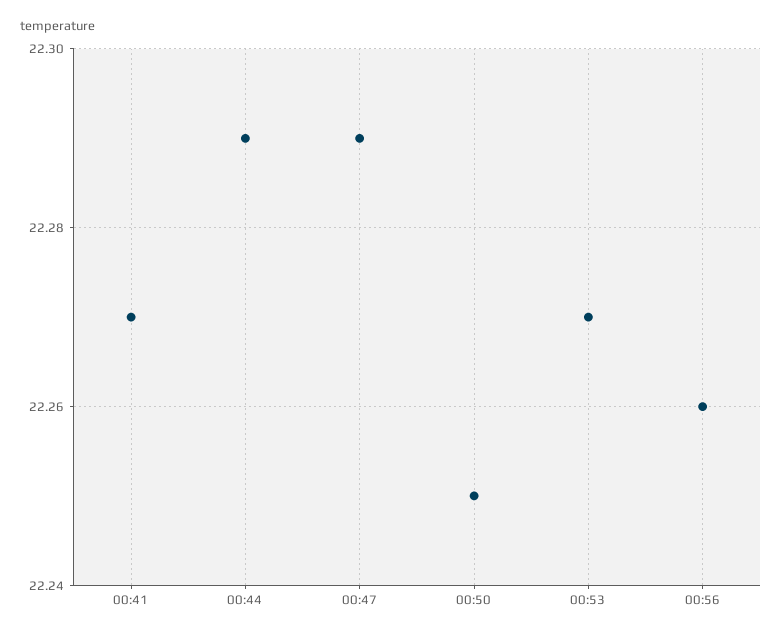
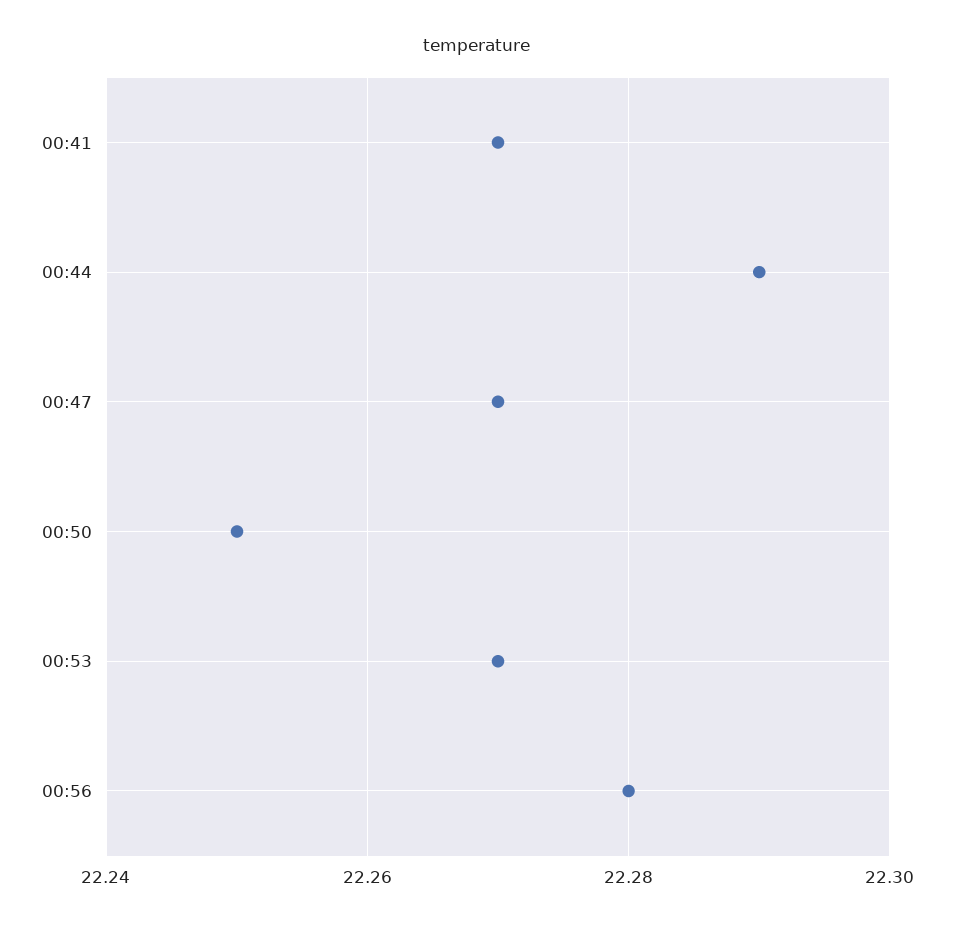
00:47: 22.29 -> 22.27
00:56: 22.26 -> 22.28

